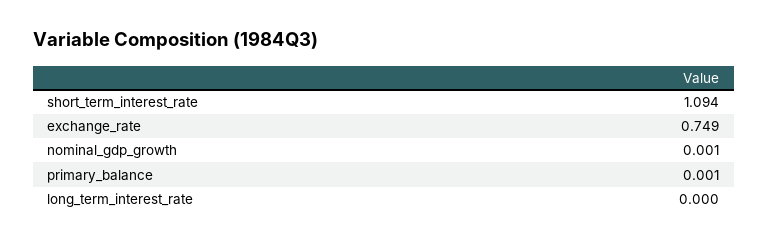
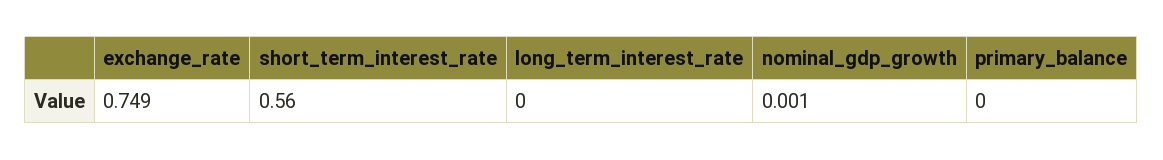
short_term_interest_rate: 1.094 -> 0.56
primary_balance: 0.001 -> 0

